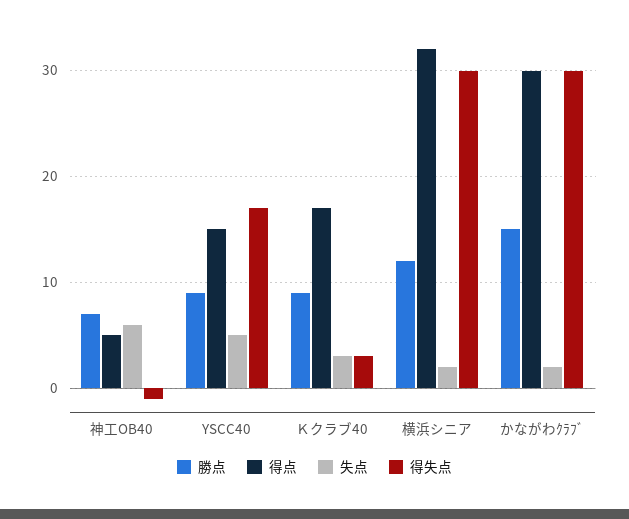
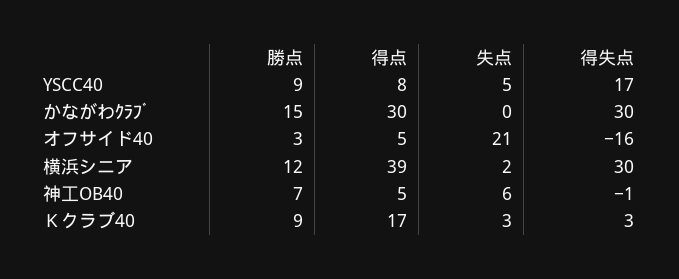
得点, YSCC40: 15 -> 8
得点, 横浜シニア: 32 -> 39
失点, かながわｸﾗﾌﾞ: 2 -> 0
勝点, オフサイド40: none -> 3
得点, オフサイド40: none -> 5
失点, オフサイド40: none -> 21
得失点, オフサイド40: none -> -16

